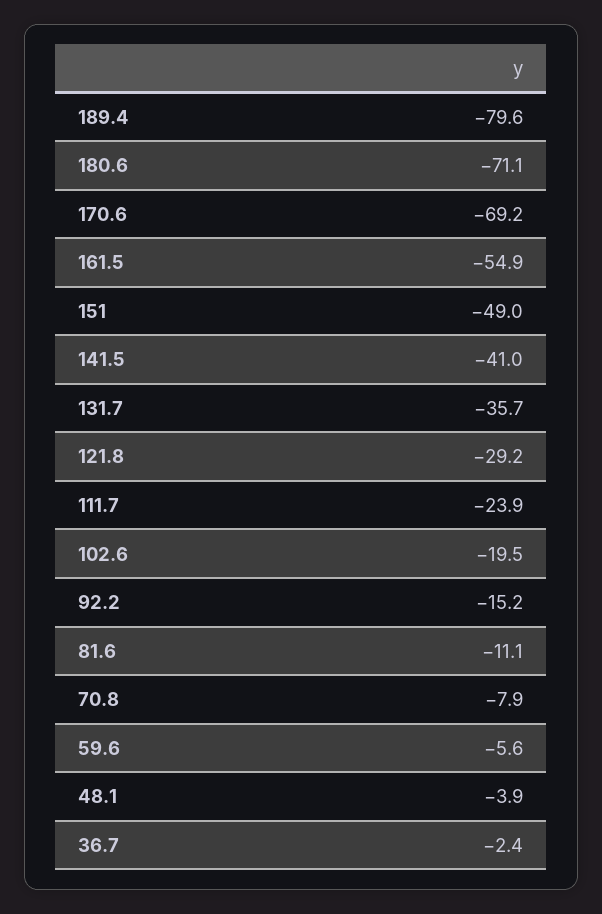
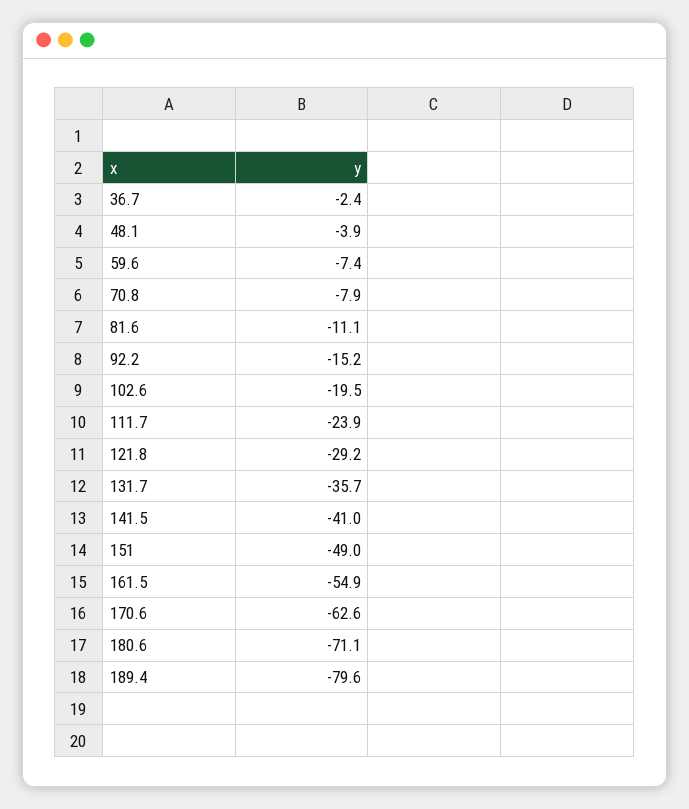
170.6: -69.2 -> -62.6
59.6: -5.6 -> -7.4

